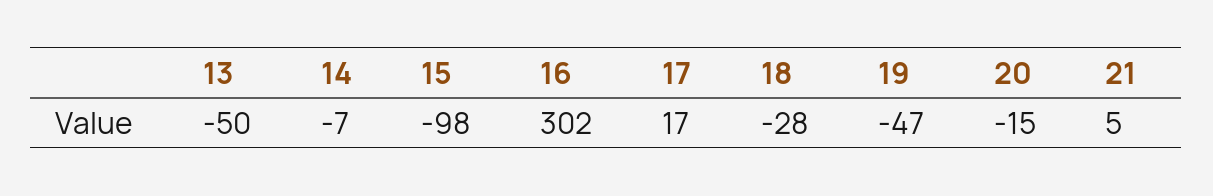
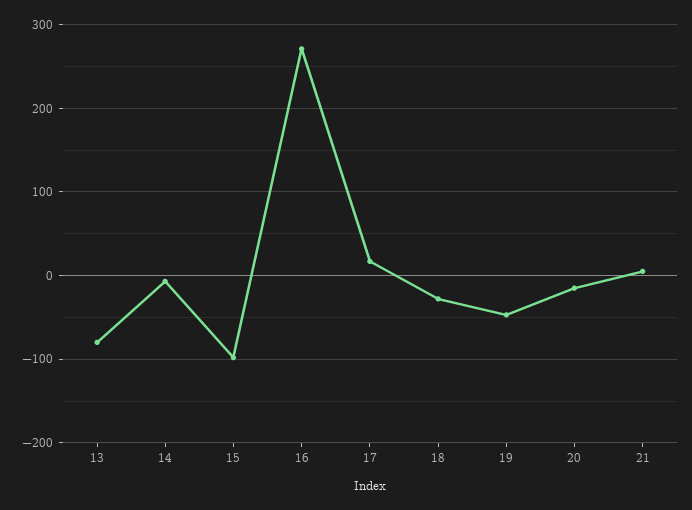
13: -50 -> -80
16: 302 -> 270

